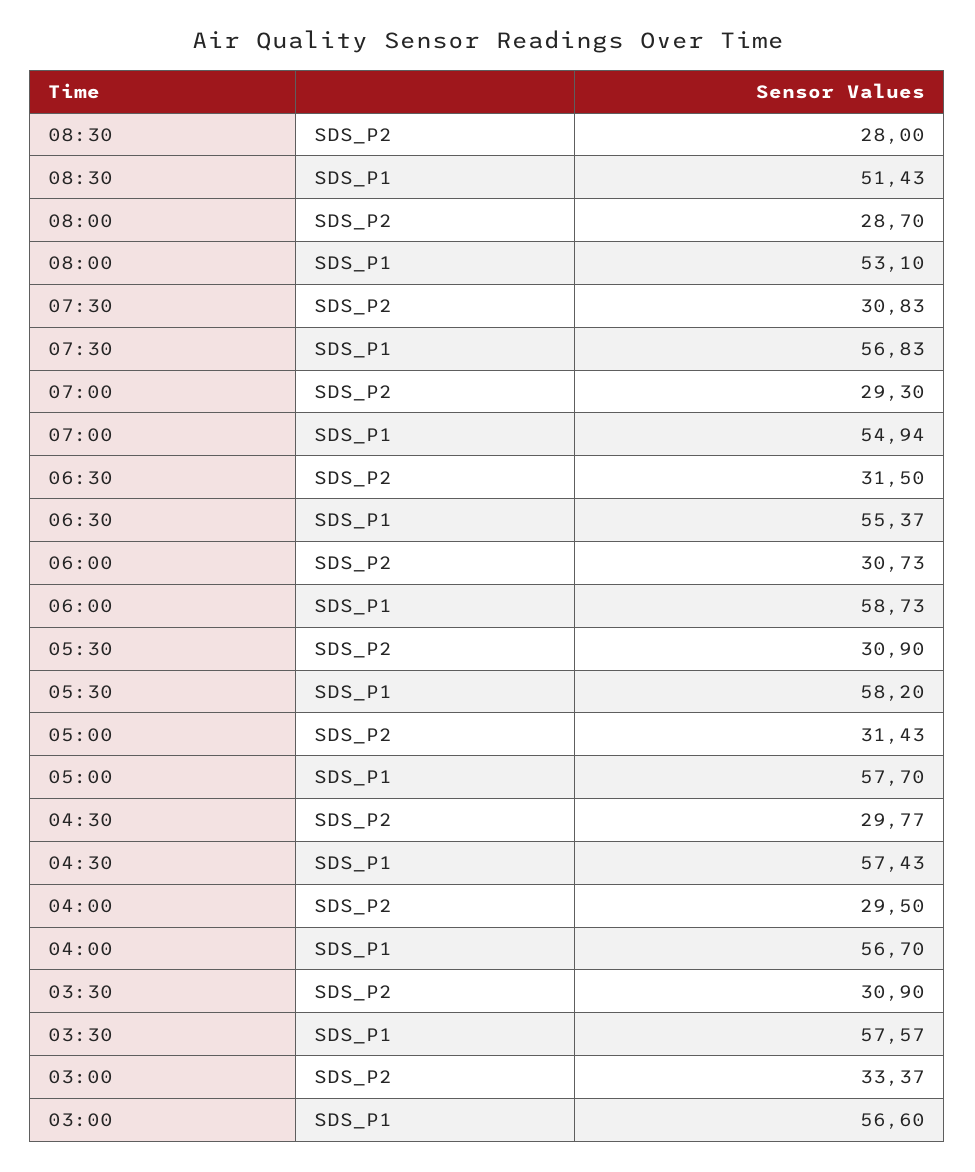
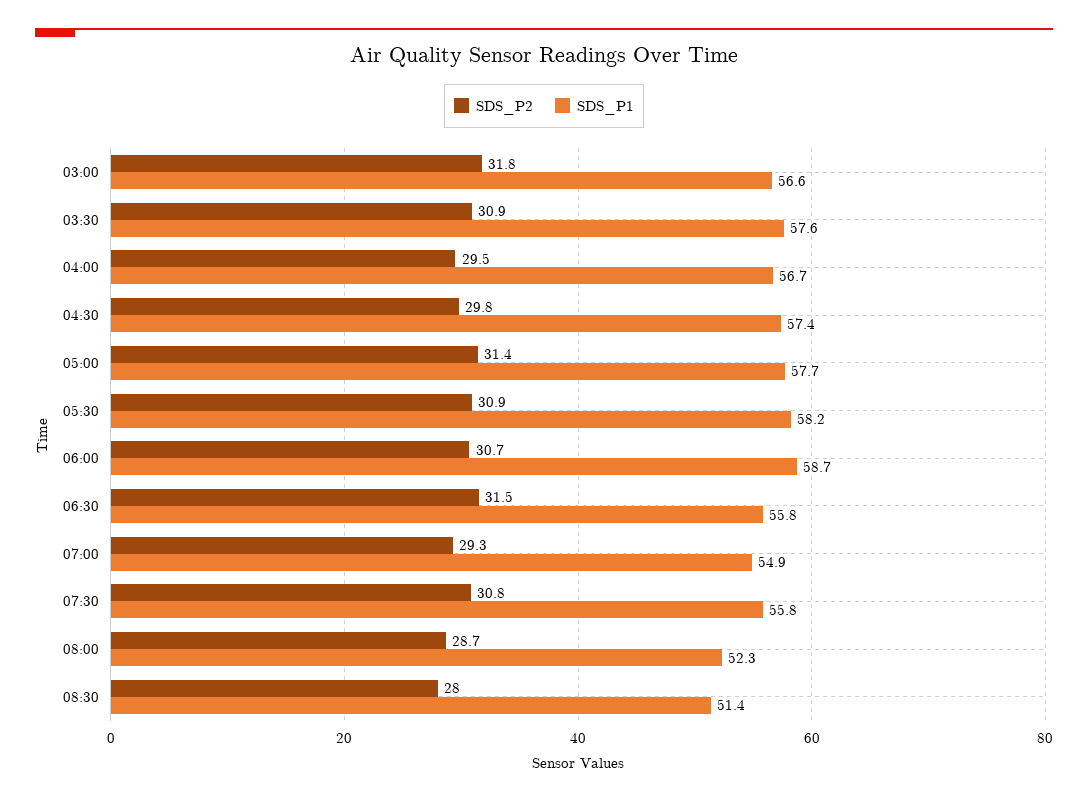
SDS_P1, 08:00: 53.1 -> 52.3
SDS_P1, 07:30: 56.83 -> 55.8
SDS_P1, 06:30: 55.37 -> 55.8
SDS_P2, 03:00: 33.37 -> 31.8

